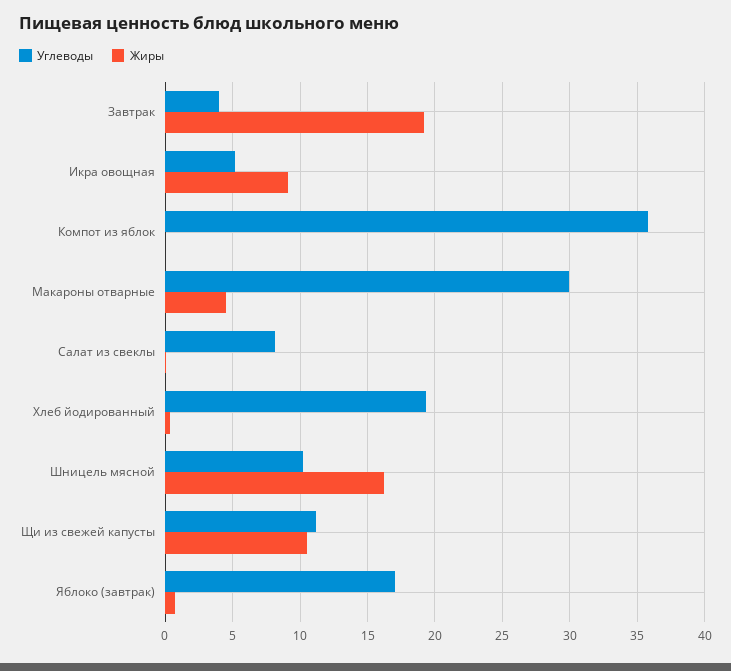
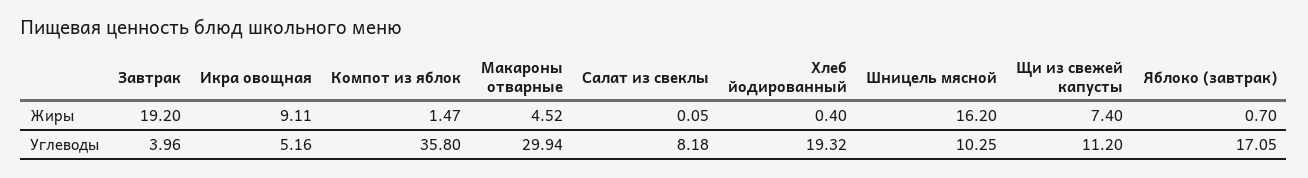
Жиры, Компот из яблок: 0 -> 1.47
Жиры, Щи из свежей капусты: 10.5 -> 7.4

